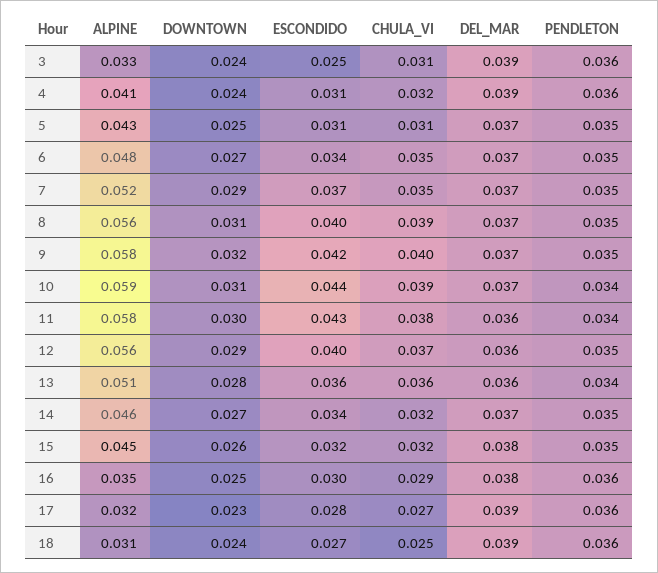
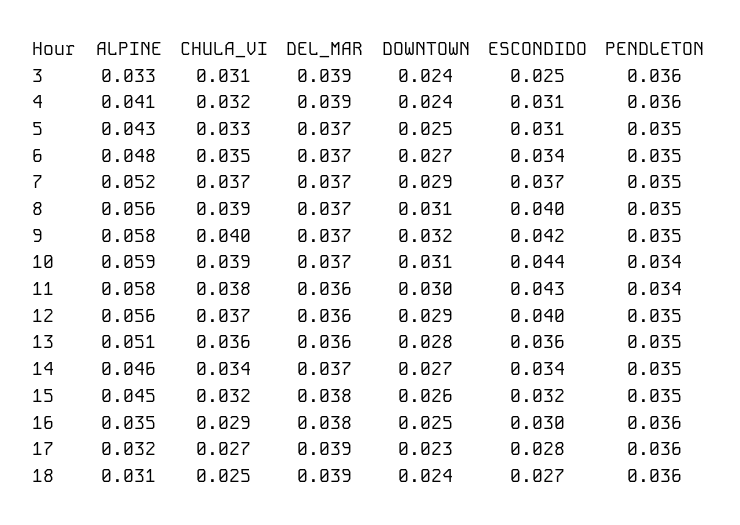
CHULA_VI, 5: 0.031 -> 0.033
CHULA_VI, 7: 0.035 -> 0.037
PENDLETON, 13: 0.034 -> 0.035
CHULA_VI, 14: 0.032 -> 0.034

